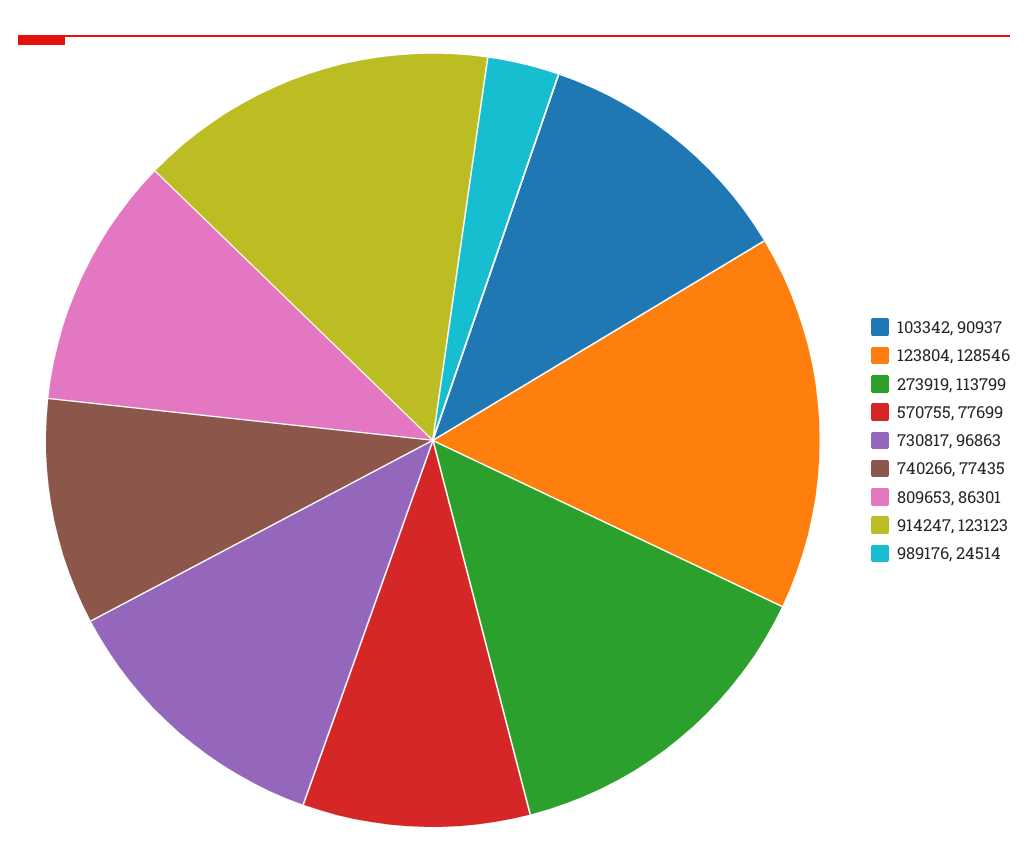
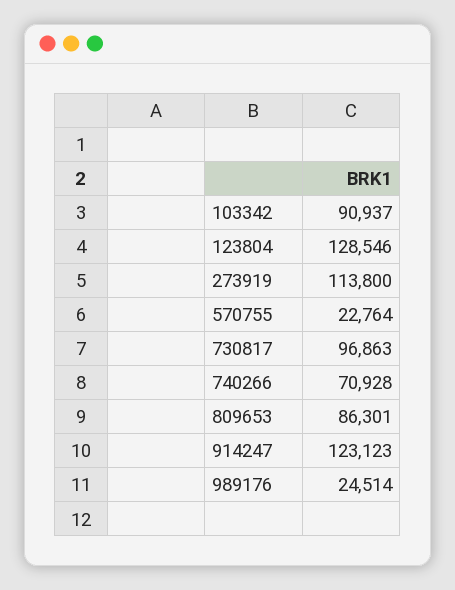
273919: 113799 -> 113800
570755: 77699 -> 22764
740266: 77435 -> 70928

